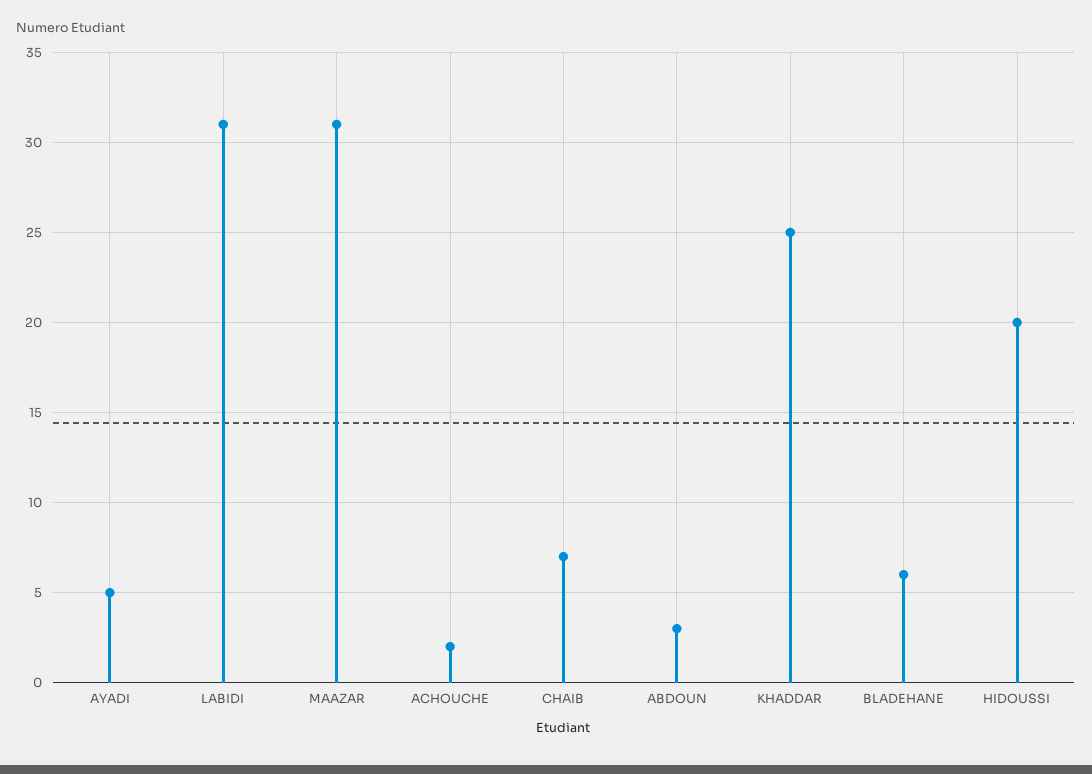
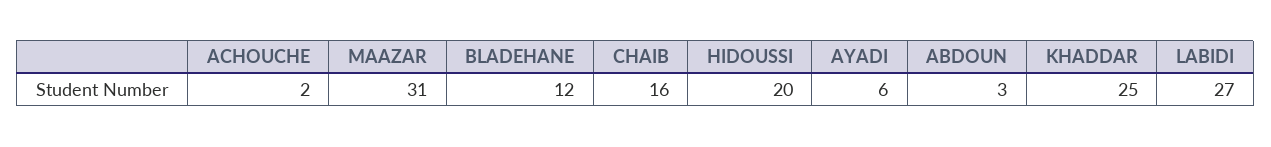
AYADI: 5 -> 6
LABIDI: 31 -> 27
CHAIB: 7 -> 16
BLADEHANE: 6 -> 12

